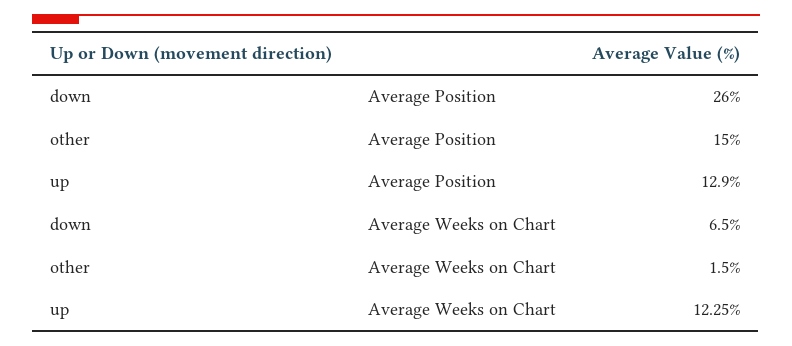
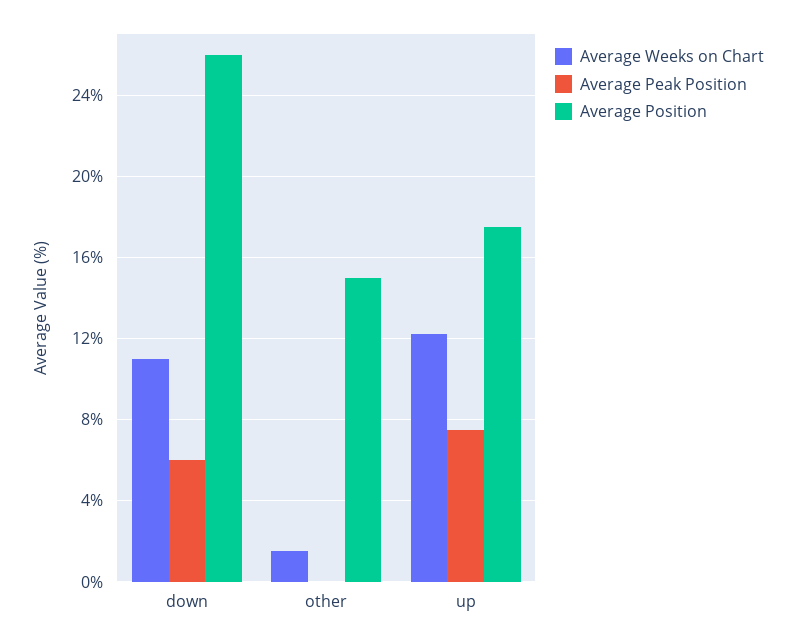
Average Position, up: 12.9 -> 17.5
Average Weeks on Chart, down: 6.5 -> 11
Average Peak Position, down: none -> 6
Average Peak Position, other: none -> 0
Average Peak Position, up: none -> 7.5

